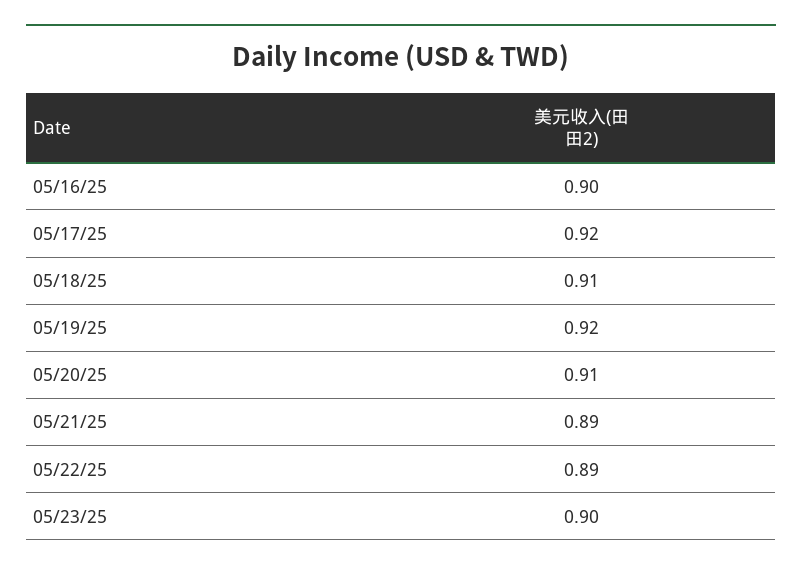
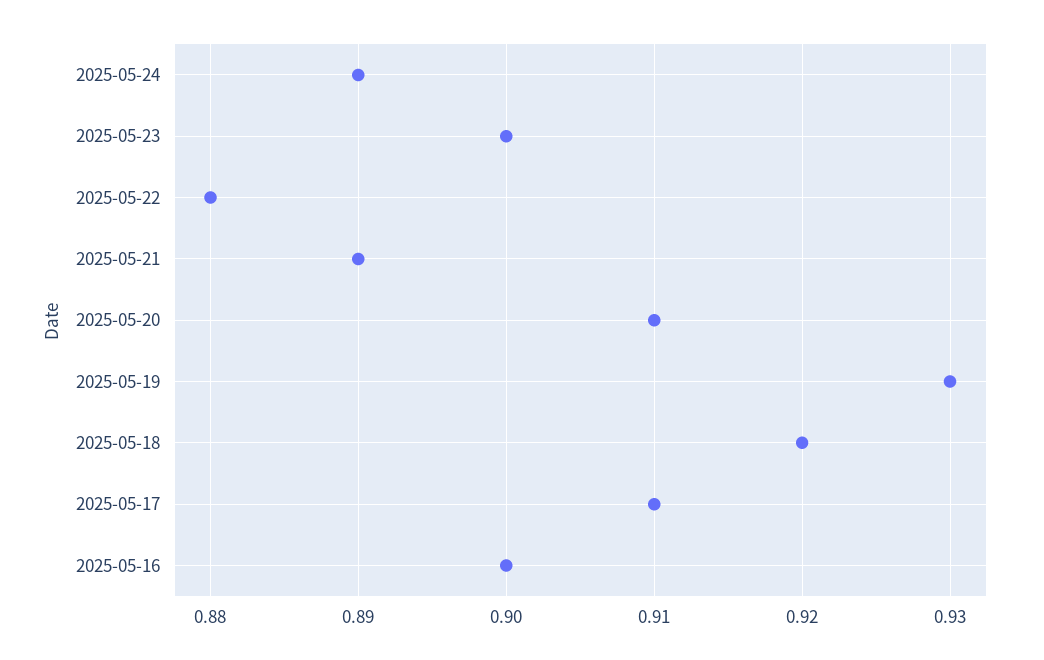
05/17/25: 0.92 -> 0.91
05/18/25: 0.91 -> 0.92
05/19/25: 0.92 -> 0.93
05/22/25: 0.89 -> 0.88
2025-05-24: none -> 0.89

